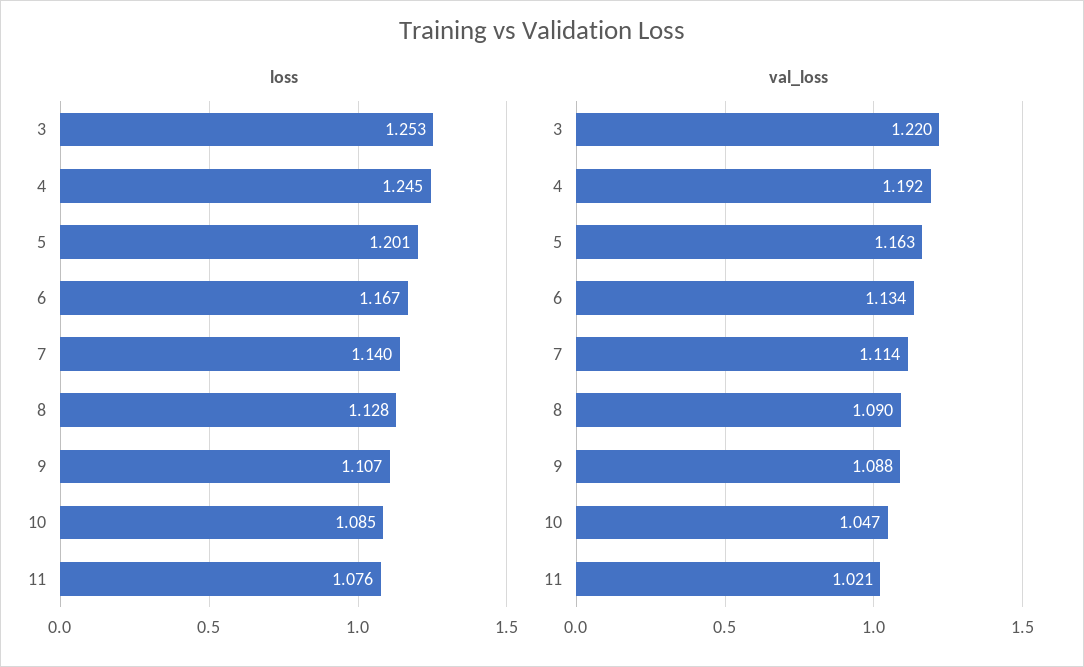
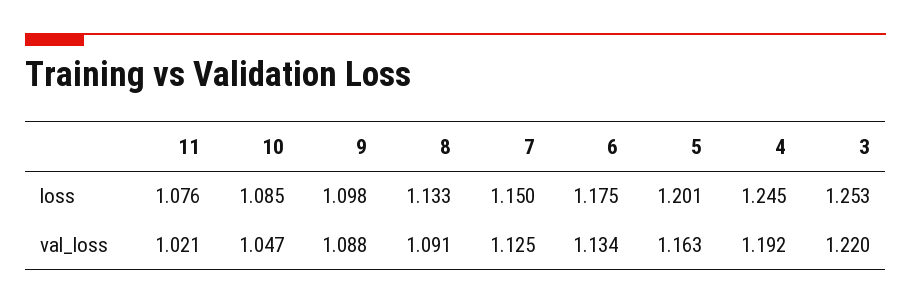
loss, 6: 1.167 -> 1.175
loss, 7: 1.14 -> 1.15
loss, 8: 1.128 -> 1.133
loss, 9: 1.107 -> 1.098
val_loss, 7: 1.114 -> 1.125
val_loss, 8: 1.09 -> 1.091

